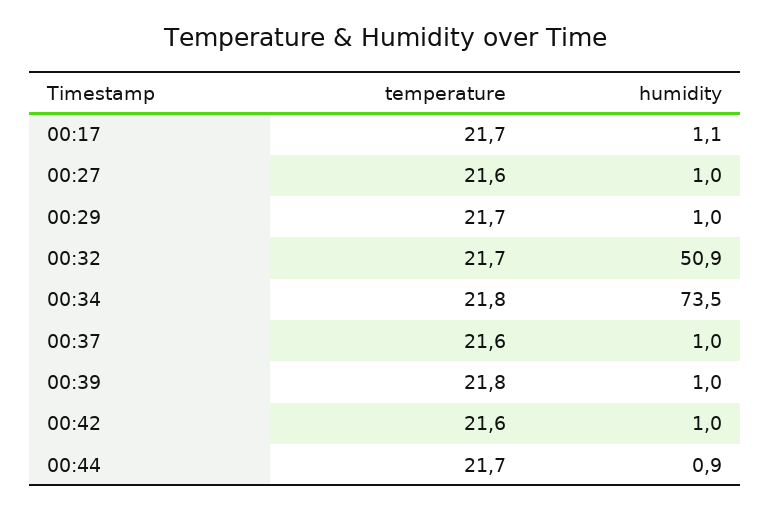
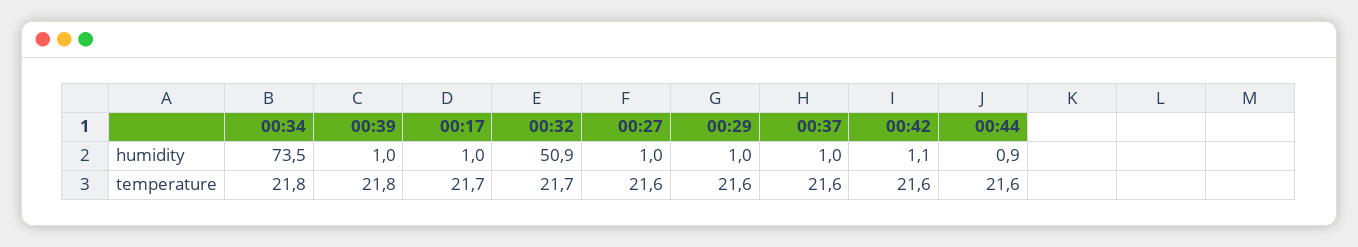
humidity, 00:17: 1.1 -> 1
temperature, 00:29: 21.7 -> 21.6
humidity, 00:42: 1 -> 1.1
temperature, 00:44: 21.7 -> 21.6

